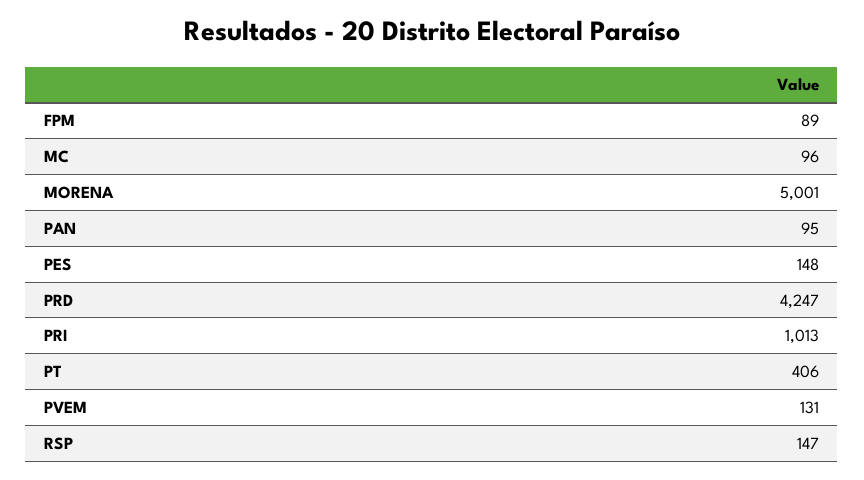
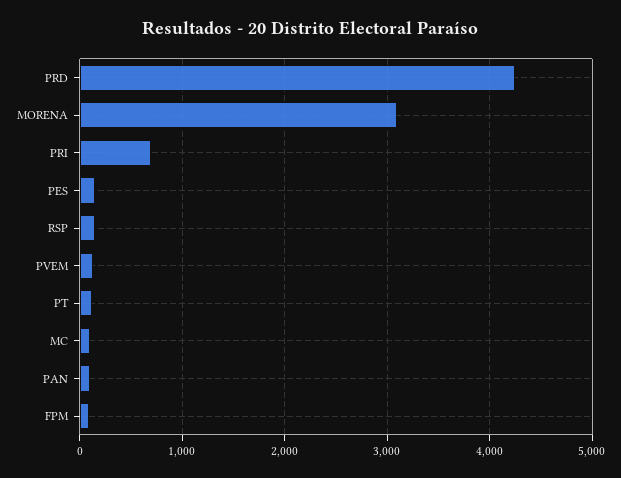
MORENA: 5001 -> 3100
PRI: 1013 -> 700
PT: 406 -> 100

